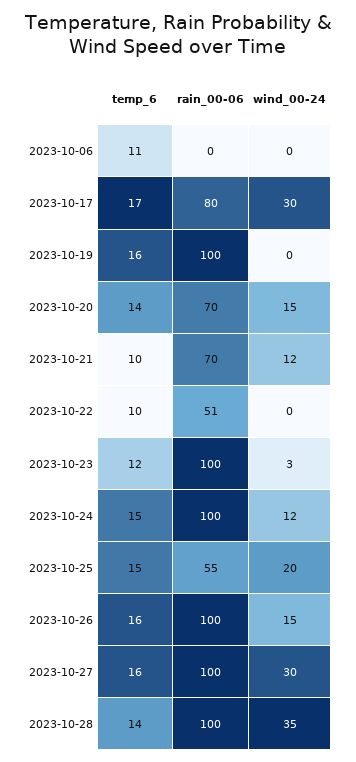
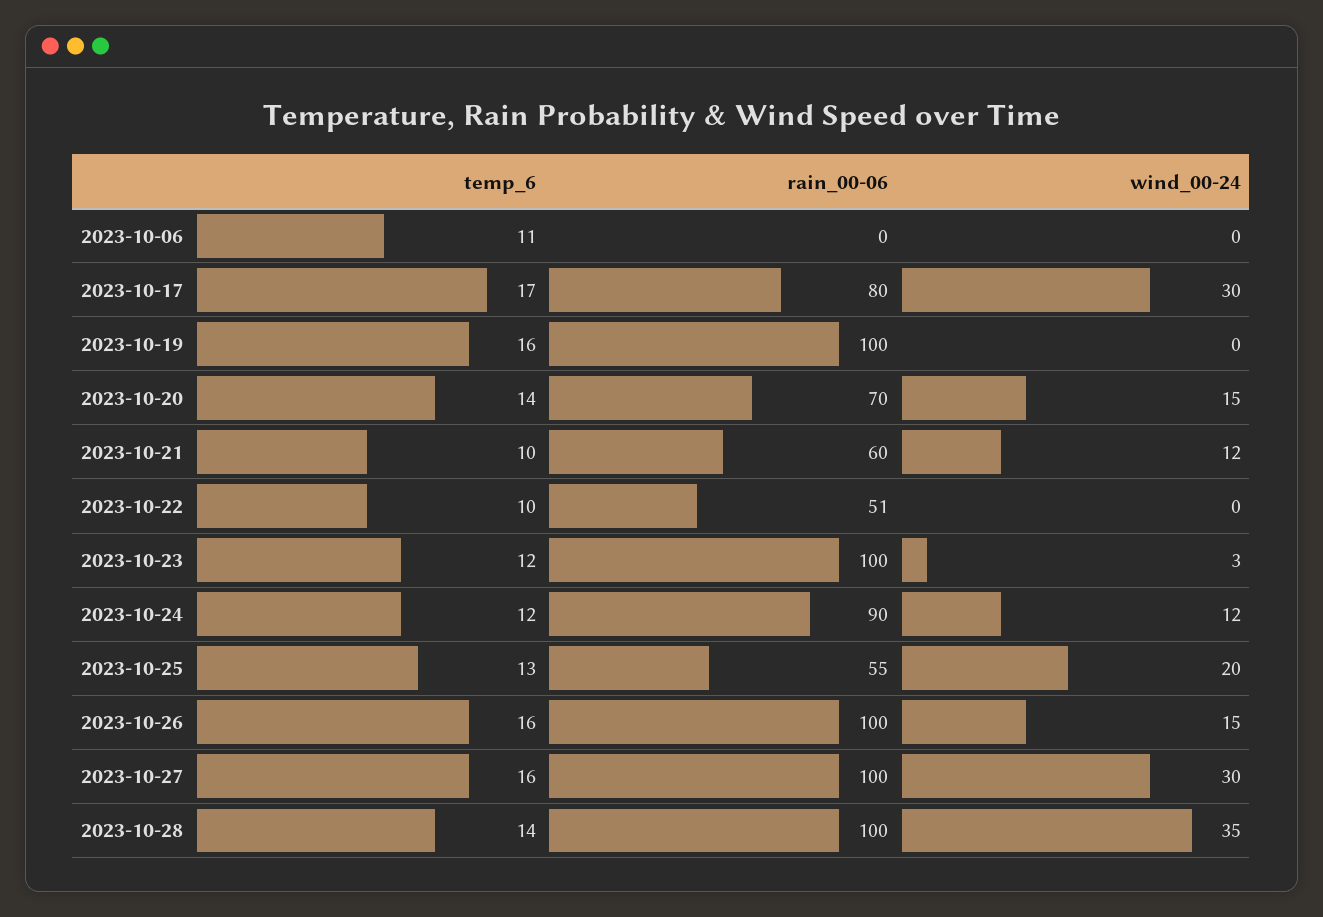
rain_00-06, 2023-10-21: 70 -> 60
temp_6, 2023-10-24: 15 -> 12
rain_00-06, 2023-10-24: 100 -> 90
temp_6, 2023-10-25: 15 -> 13

